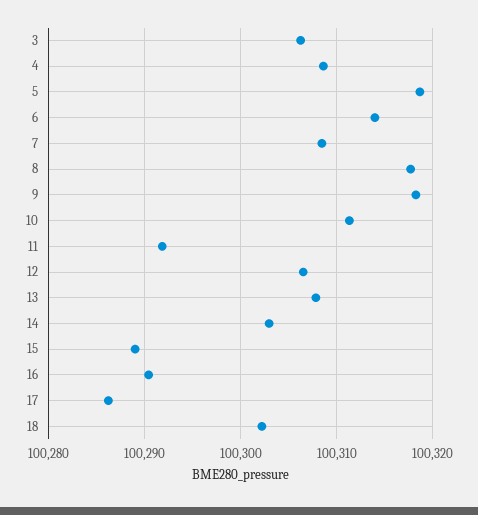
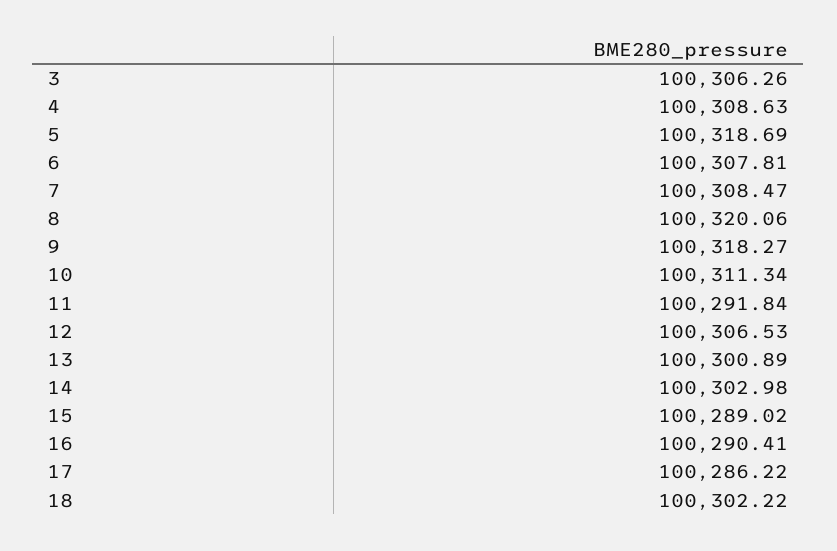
6: 100314 -> 100307.81
8: 100318 -> 100320.06
13: 100308 -> 100300.89

